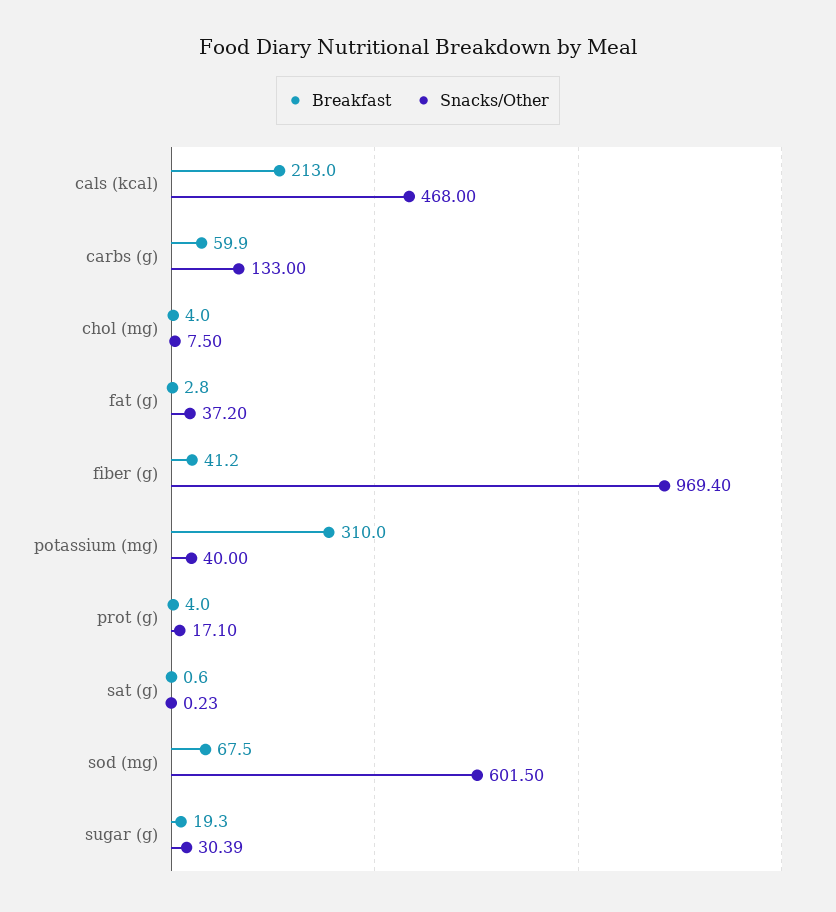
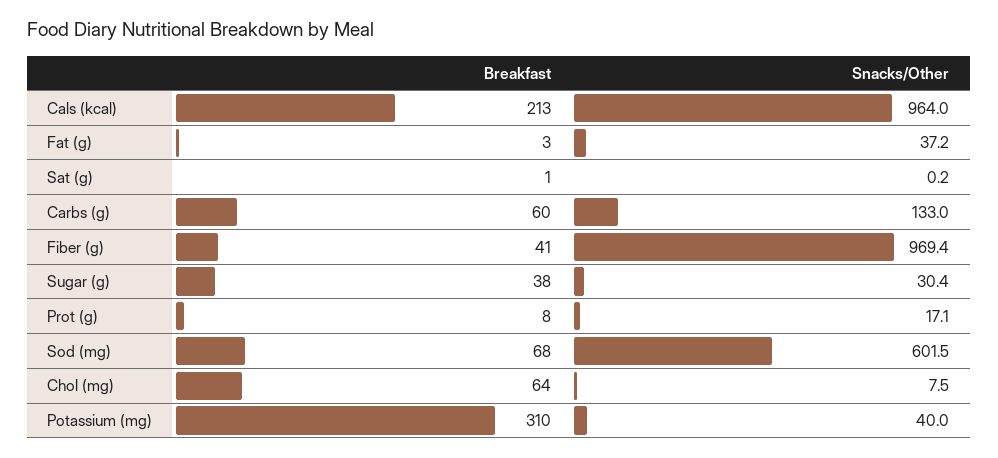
Snacks/Other, cals (kcal): 468 -> 964
Breakfast, chol (mg): 4 -> 64
Breakfast, prot (g): 4 -> 8
Breakfast, sugar (g): 19.3 -> 38

